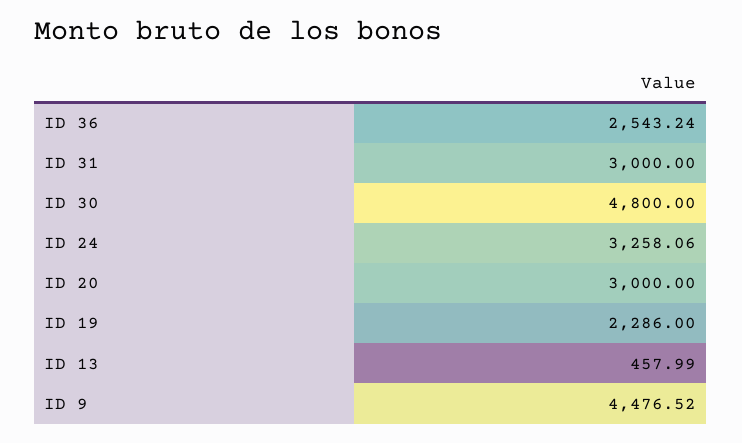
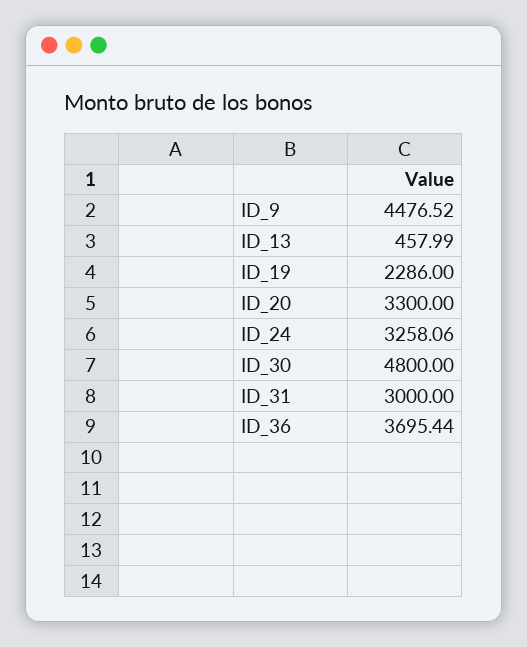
ID 36: 2543.24 -> 3695.44
ID 20: 3000 -> 3300

